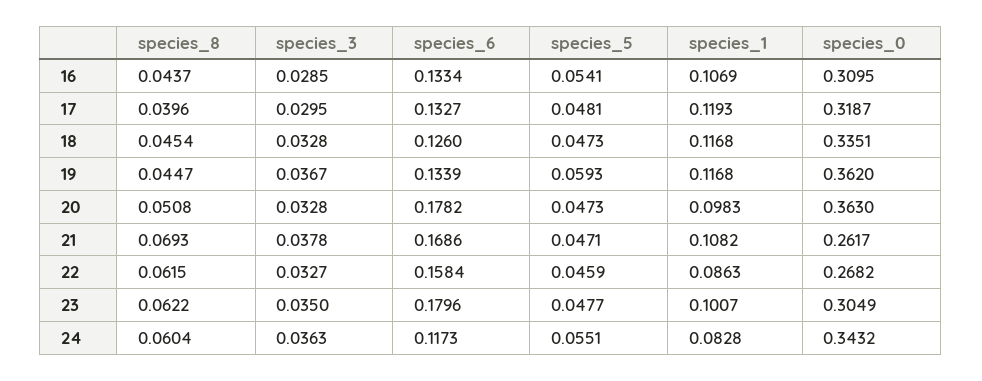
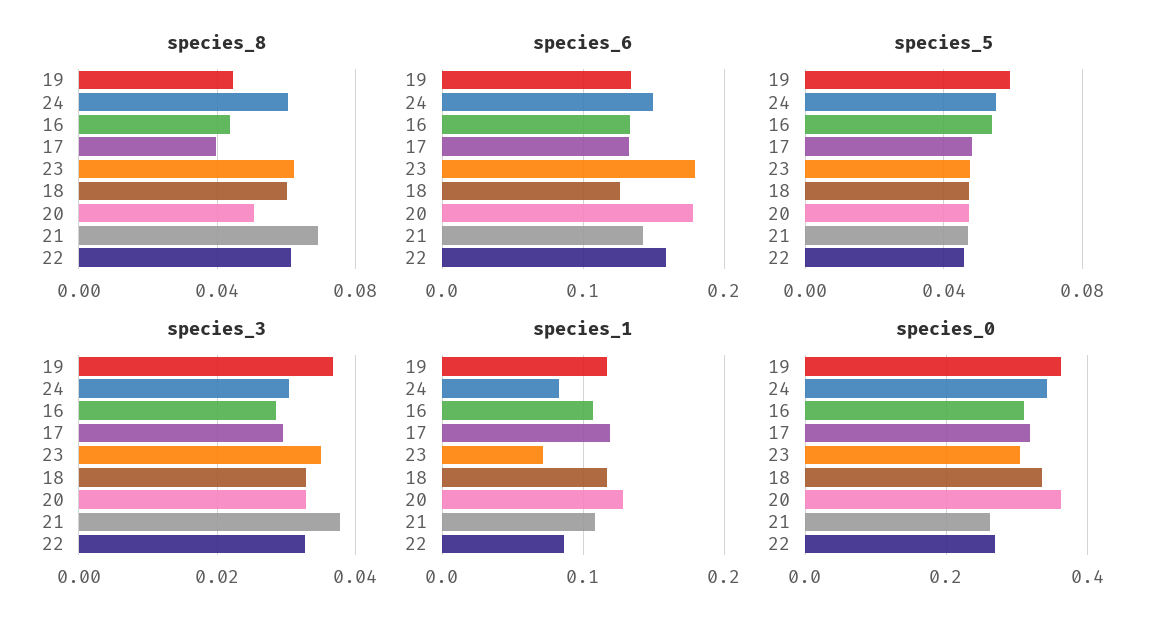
species_8, 18: 0.0454 -> 0.06
species_1, 20: 0.0983 -> 0.13
species_6, 21: 0.1686 -> 0.14
species_1, 23: 0.1007 -> 0.07
species_3, 24: 0.0363 -> 0.03
species_6, 24: 0.1173 -> 0.15

